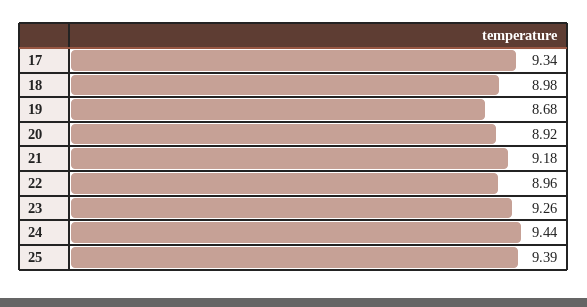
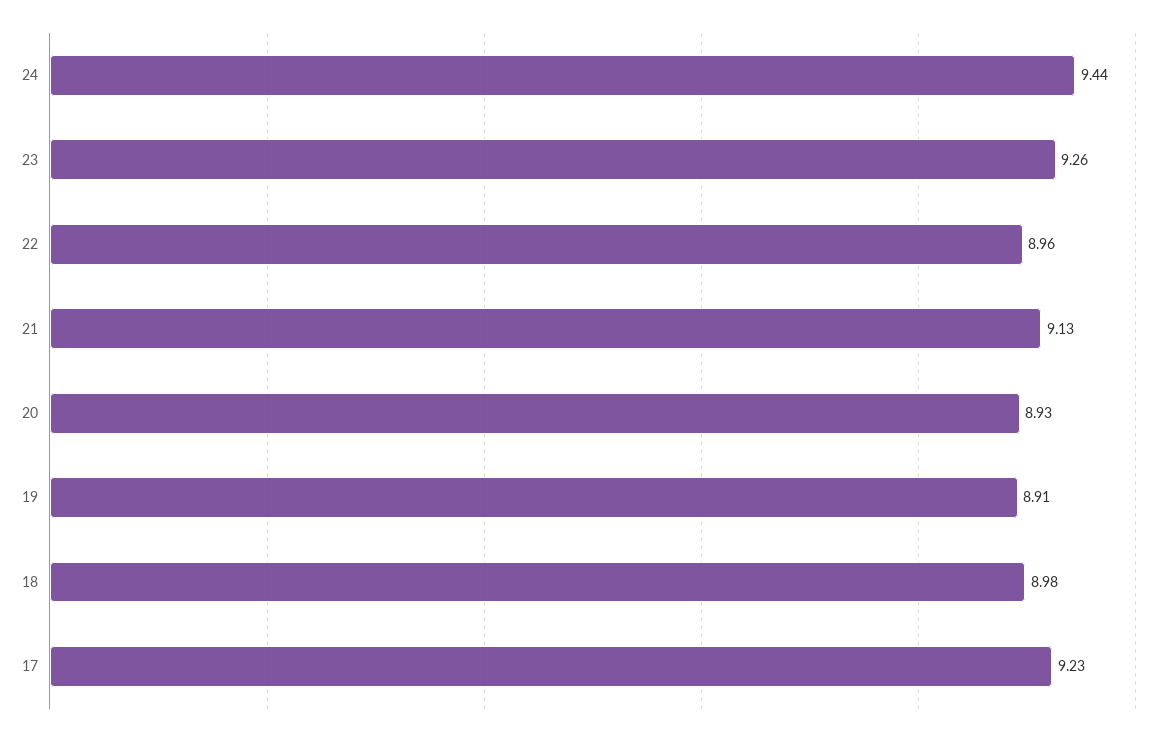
17: 9.34 -> 9.23
19: 8.68 -> 8.91
20: 8.92 -> 8.93
21: 9.18 -> 9.13
25: 9.39 -> none

